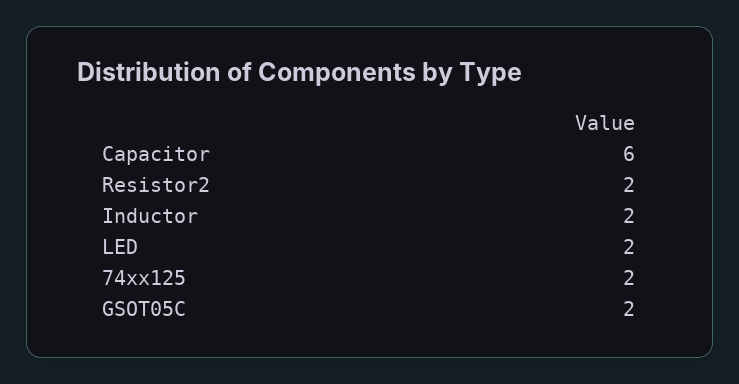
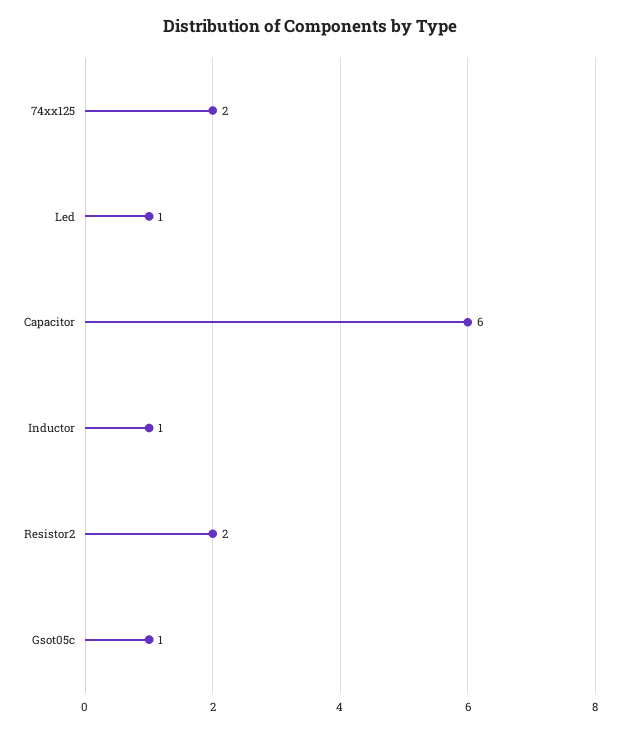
Inductor: 2 -> 1
LED: 2 -> 1
GSOT05C: 2 -> 1

